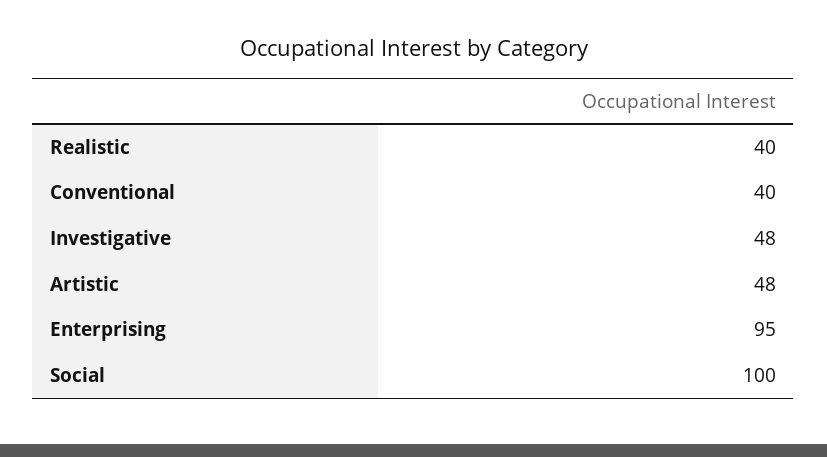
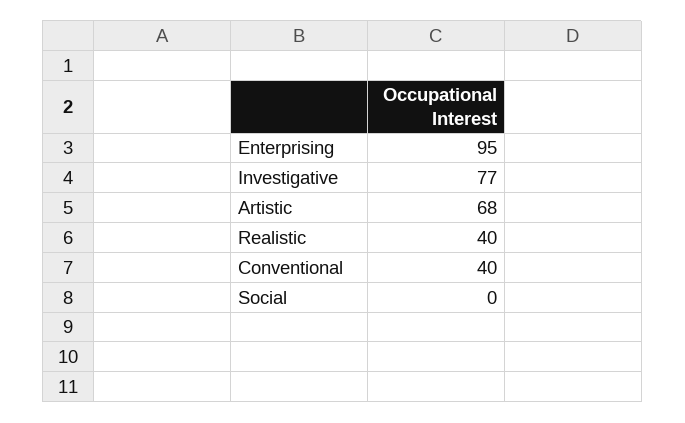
Investigative: 48 -> 77
Artistic: 48 -> 68
Social: 100 -> 0

